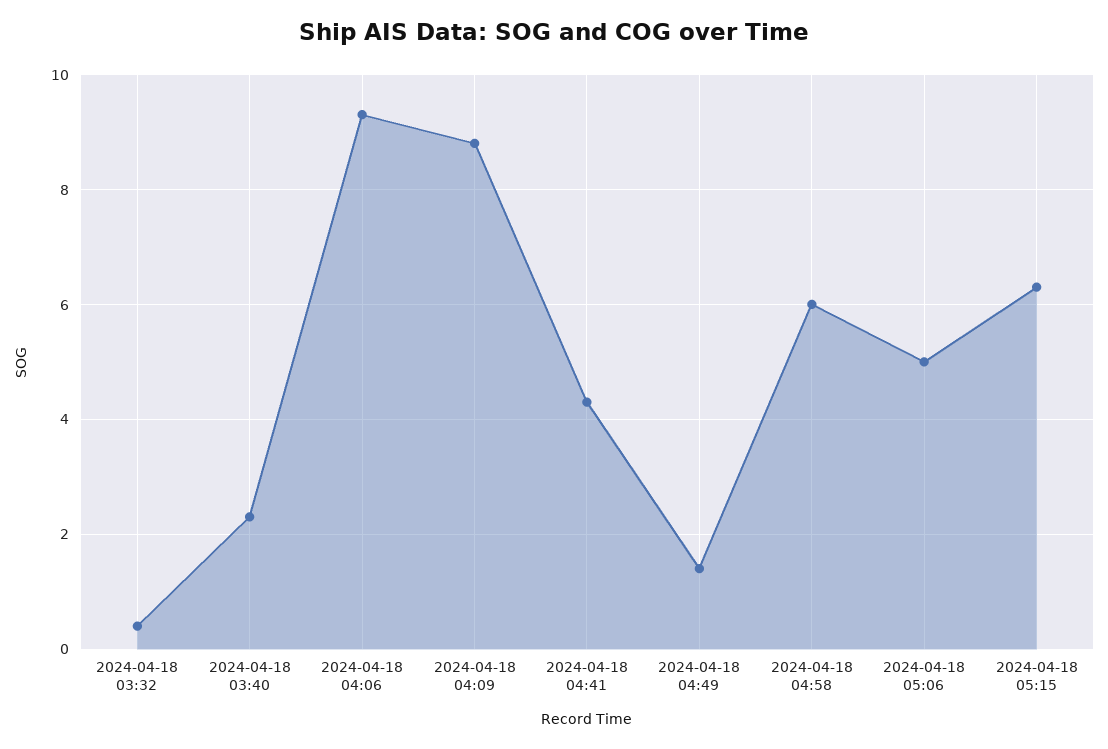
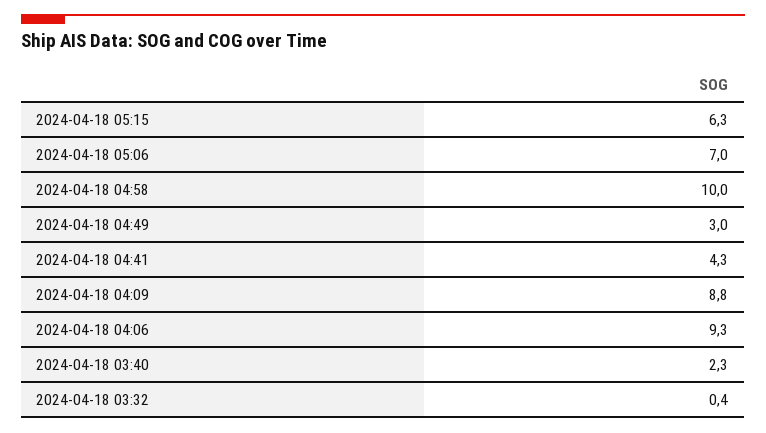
2024-04-18 04:49: 1.5 -> 3
2024-04-18 04:58: 6 -> 10
2024-04-18 05:06: 5 -> 7

